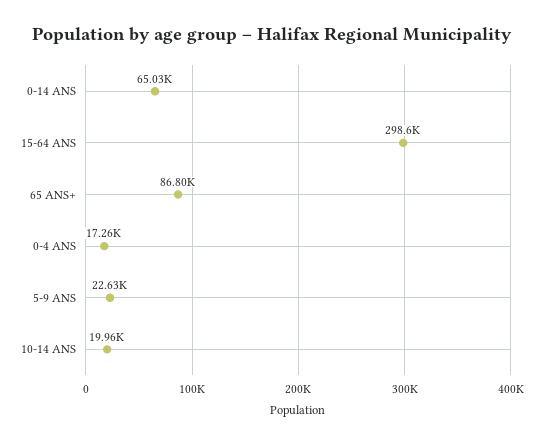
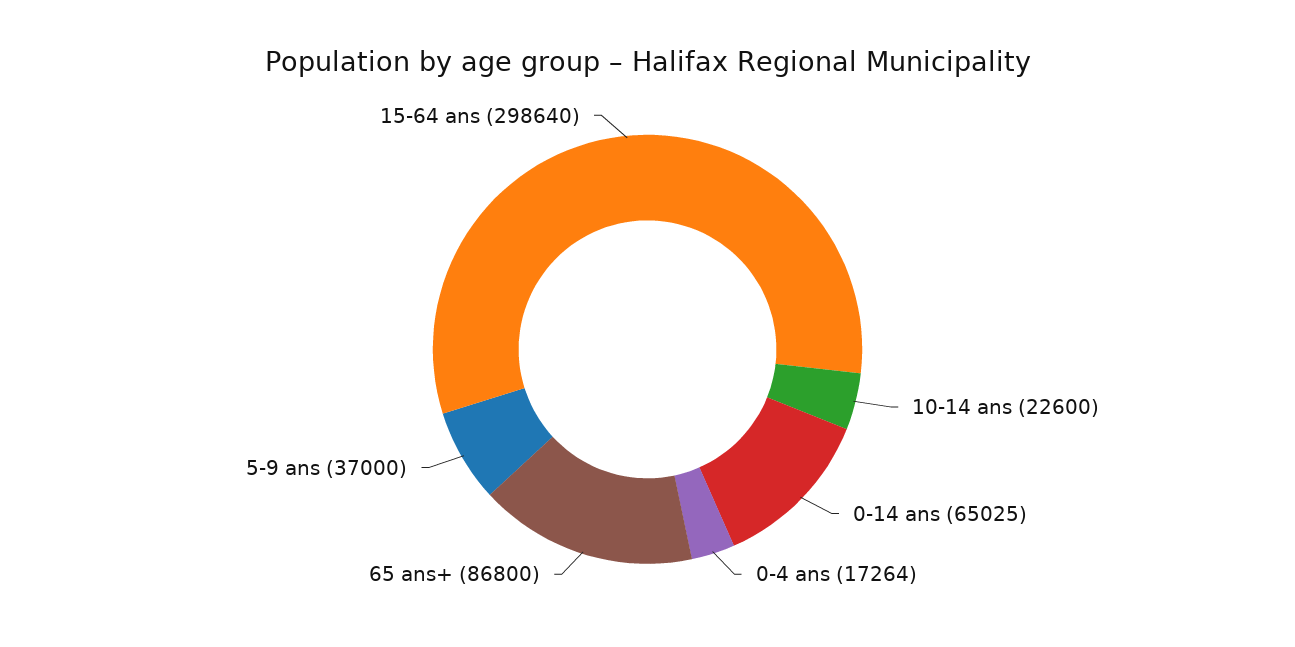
5-9 ANS: 22630 -> 37000
10-14 ANS: 19960 -> 22600

